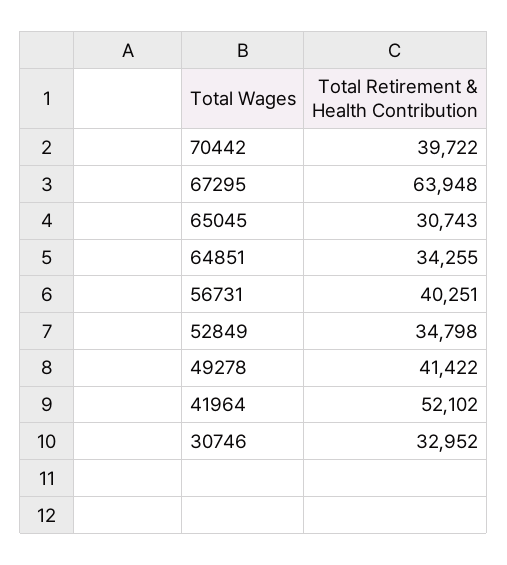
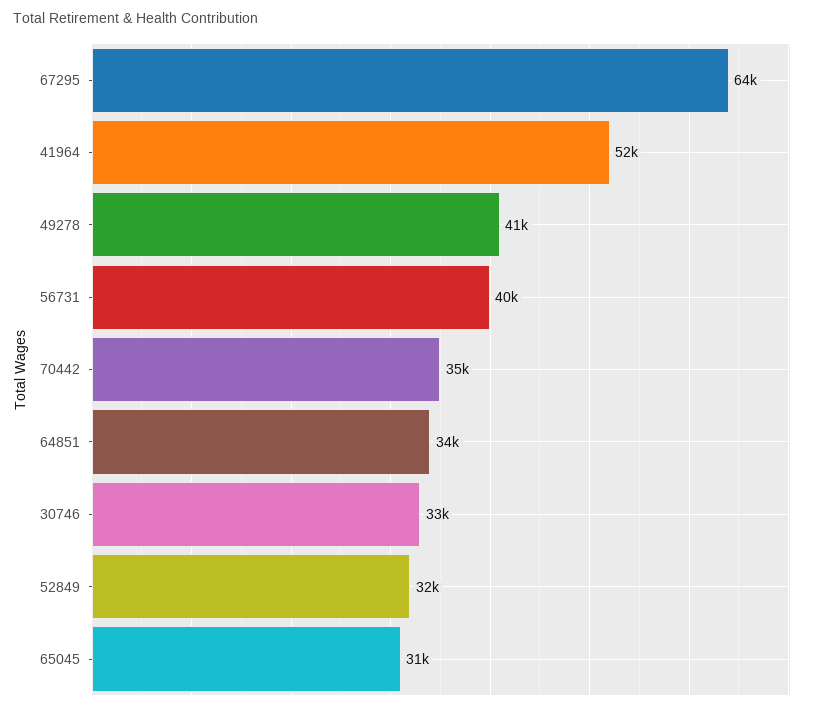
70442: 39722 -> 35000
52849: 34798 -> 32000

